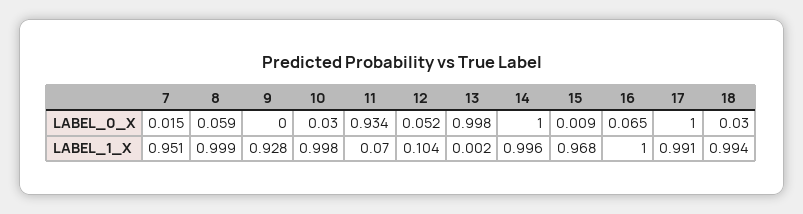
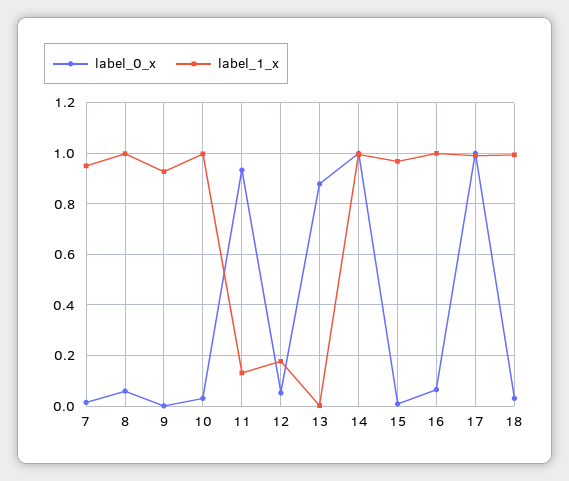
LABEL_0_X, 13: 0.998 -> 0.875
LABEL_1_X, 11: 0.07 -> 0.125
LABEL_1_X, 12: 0.104 -> 0.175

